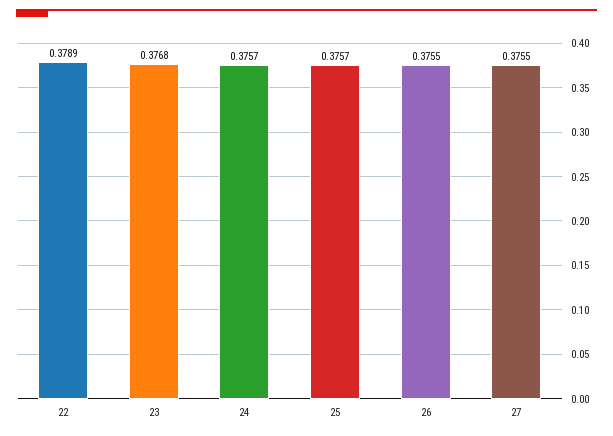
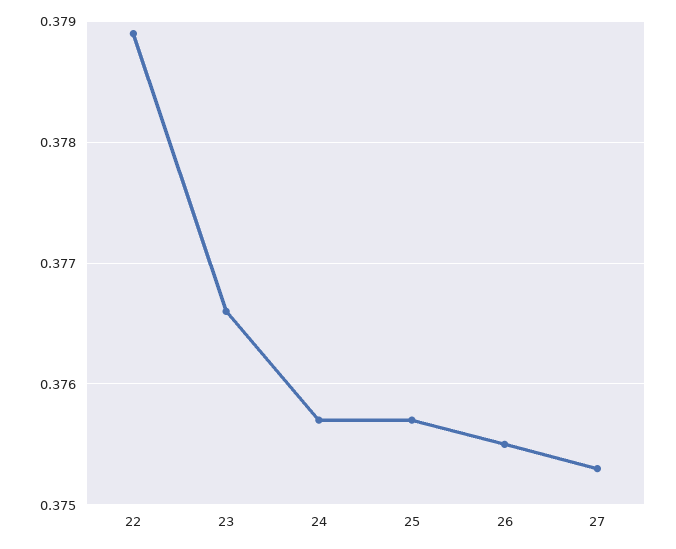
23: 0.3768 -> 0.3766
27: 0.3755 -> 0.3753

